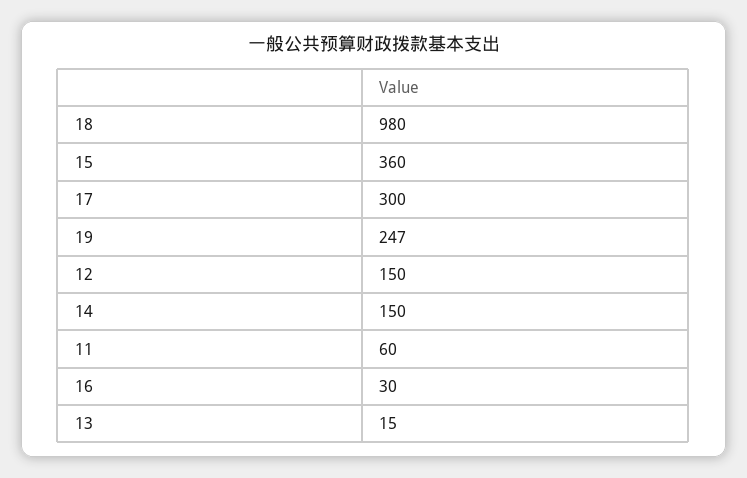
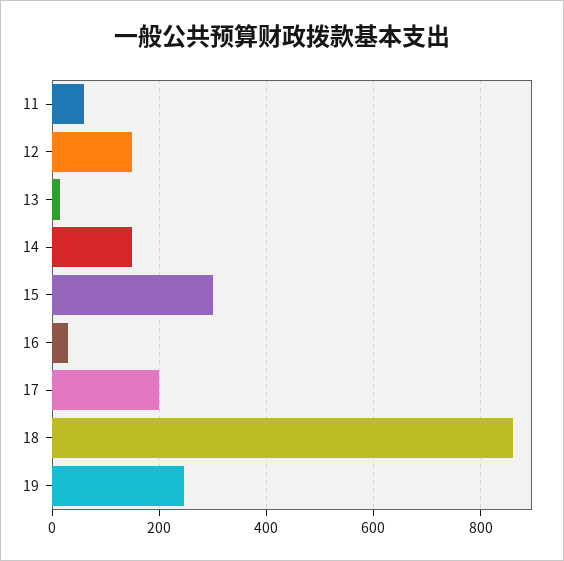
18: 980 -> 860
15: 360 -> 300
17: 300 -> 200

